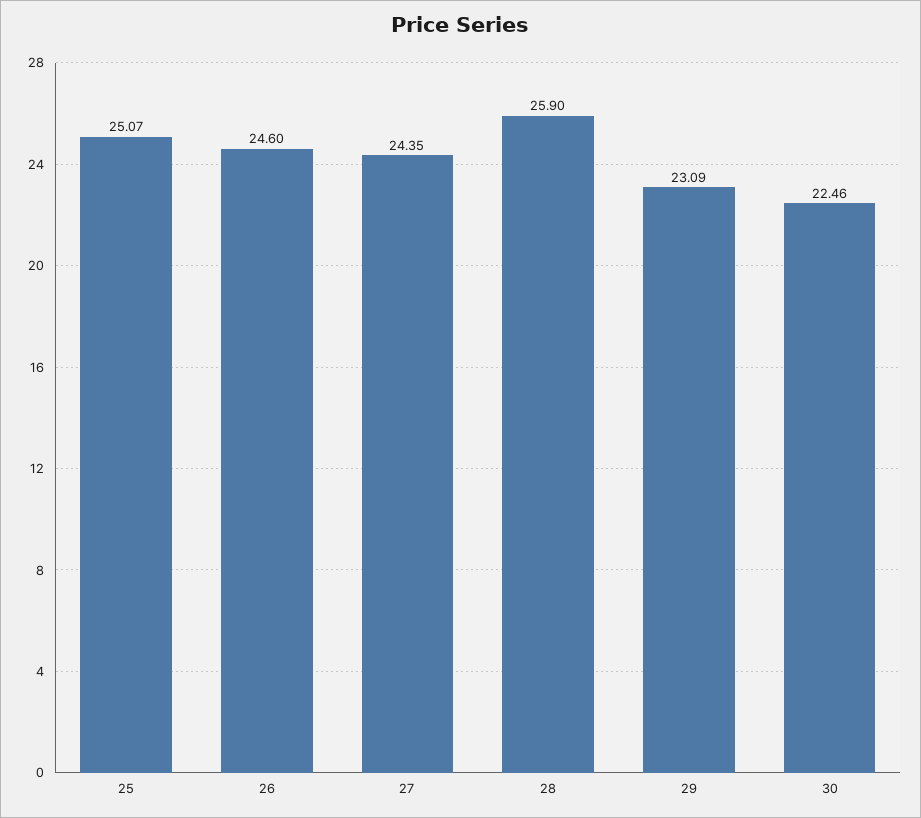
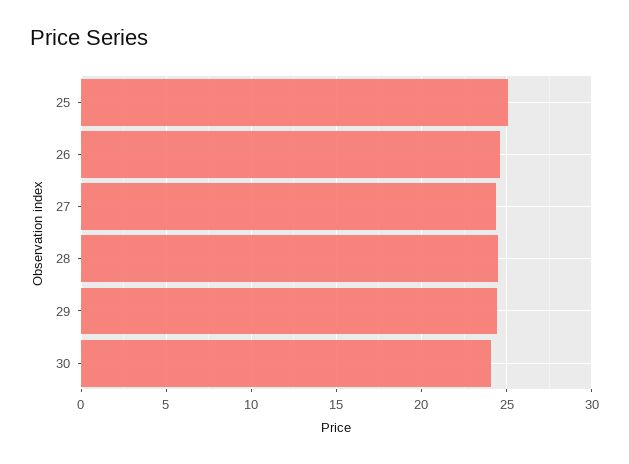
28: 25.9 -> 24.5
29: 23.09 -> 24.5
30: 22.46 -> 24

